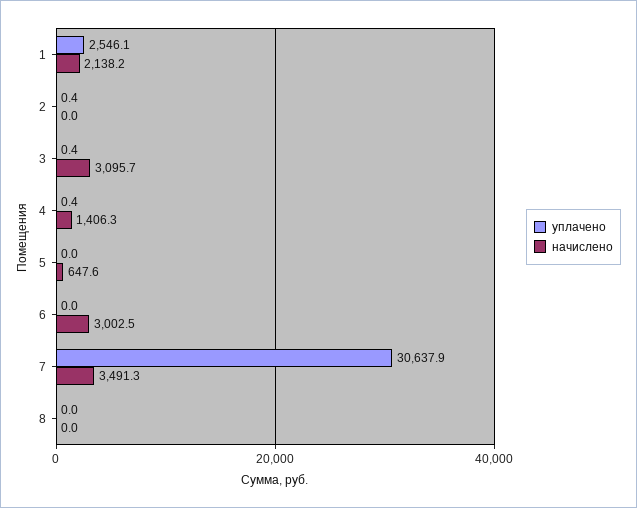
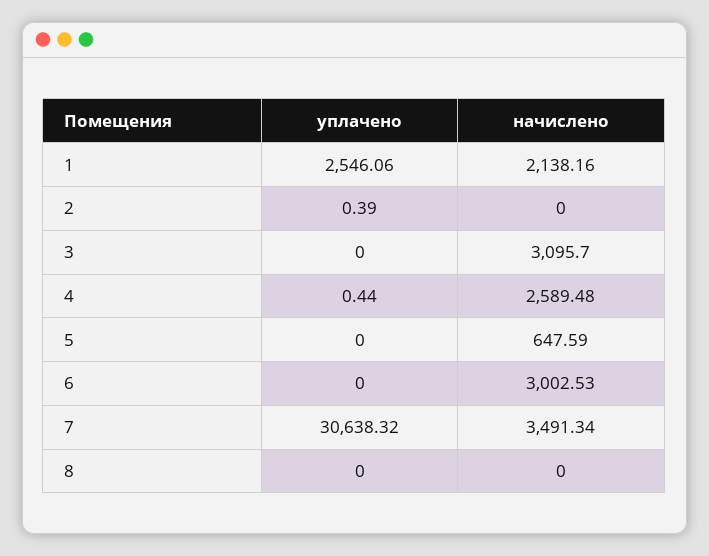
уплачено, 3: 0.4 -> 0
начислено, 4: 1406.3 -> 2589.48
уплачено, 7: 30637.9 -> 30638.32

